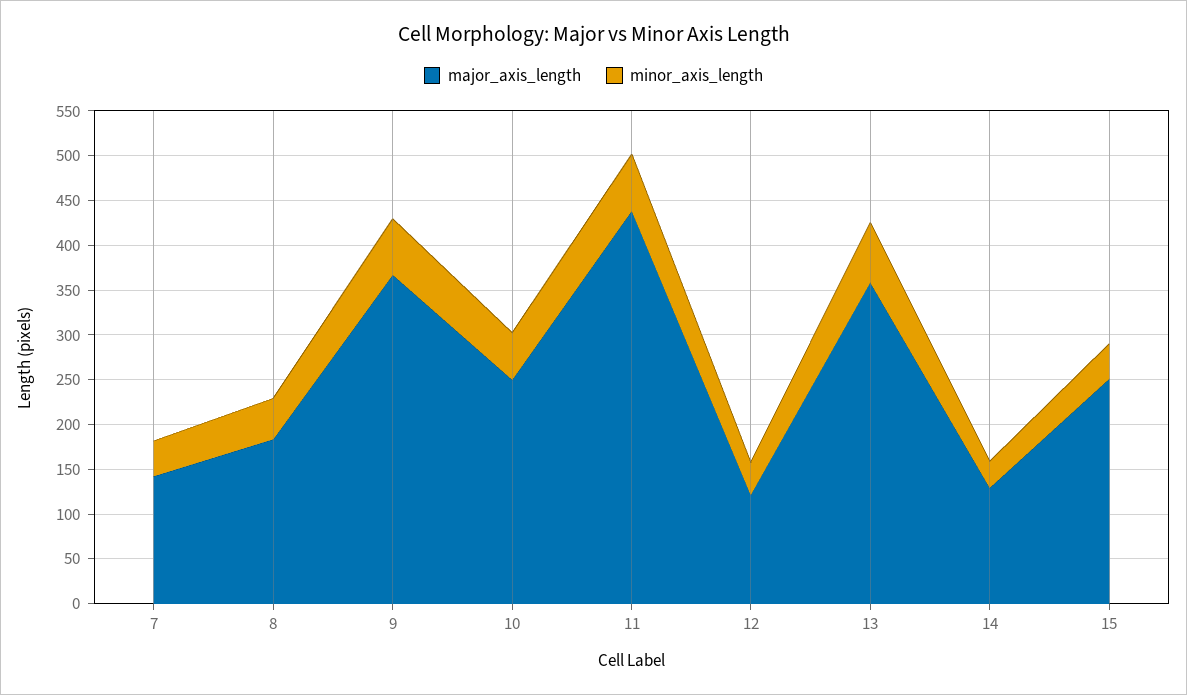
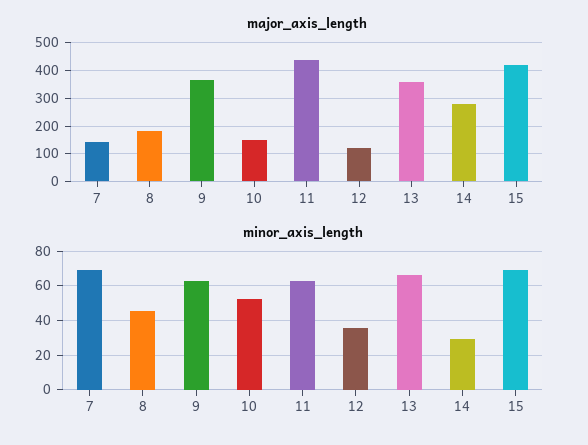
minor_axis_length, 7: 40 -> 70
major_axis_length, 10: 250 -> 150
major_axis_length, 14: 130 -> 275
major_axis_length, 15: 250 -> 425
minor_axis_length, 15: 40 -> 70

